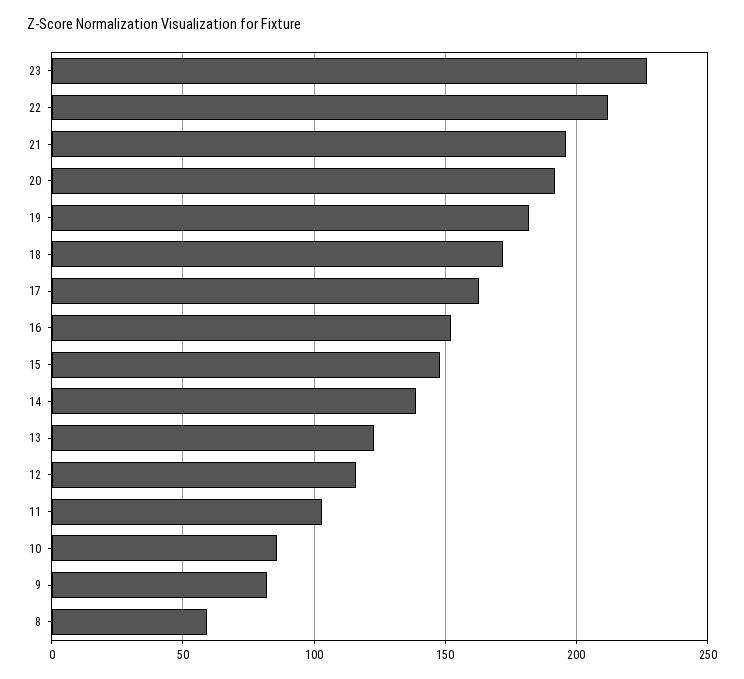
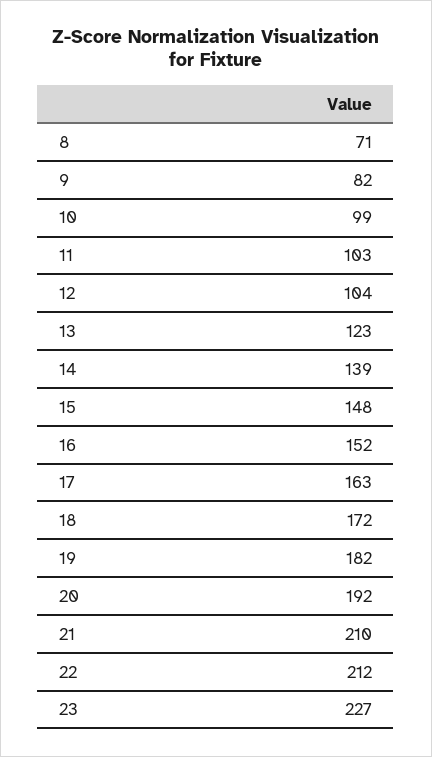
21: 195 -> 210
12: 115 -> 104
10: 85 -> 99
8: 60 -> 71

